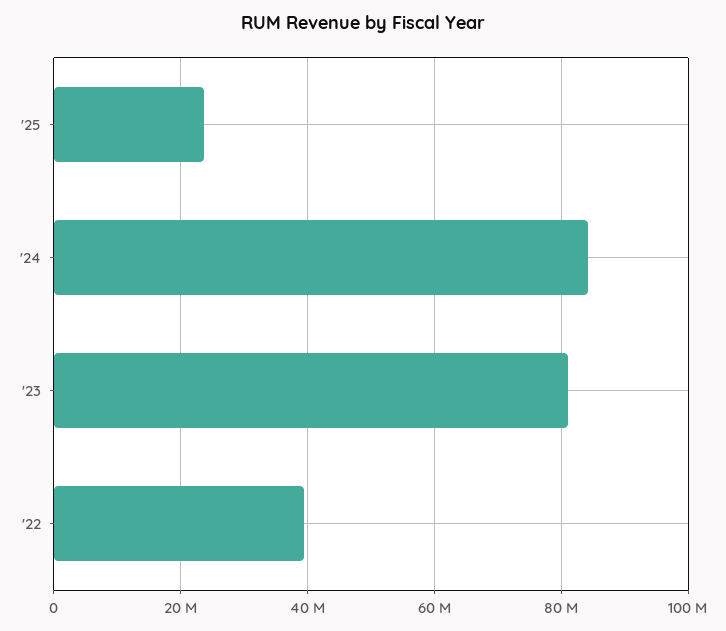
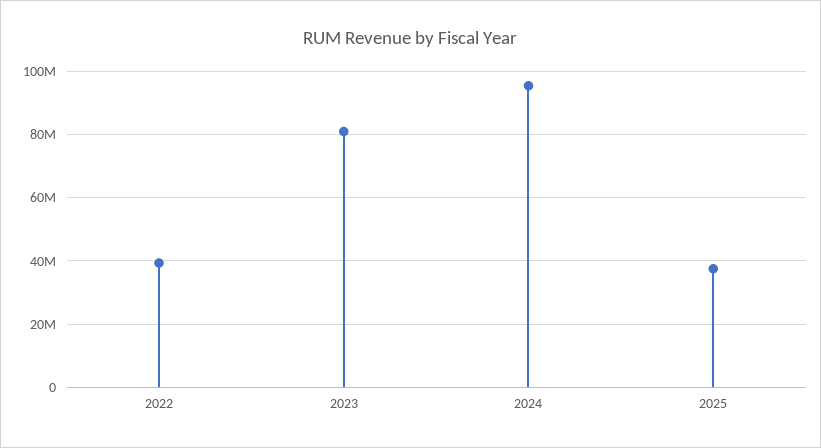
'25: 24000000 -> 38000000
'24: 84000000 -> 96000000

